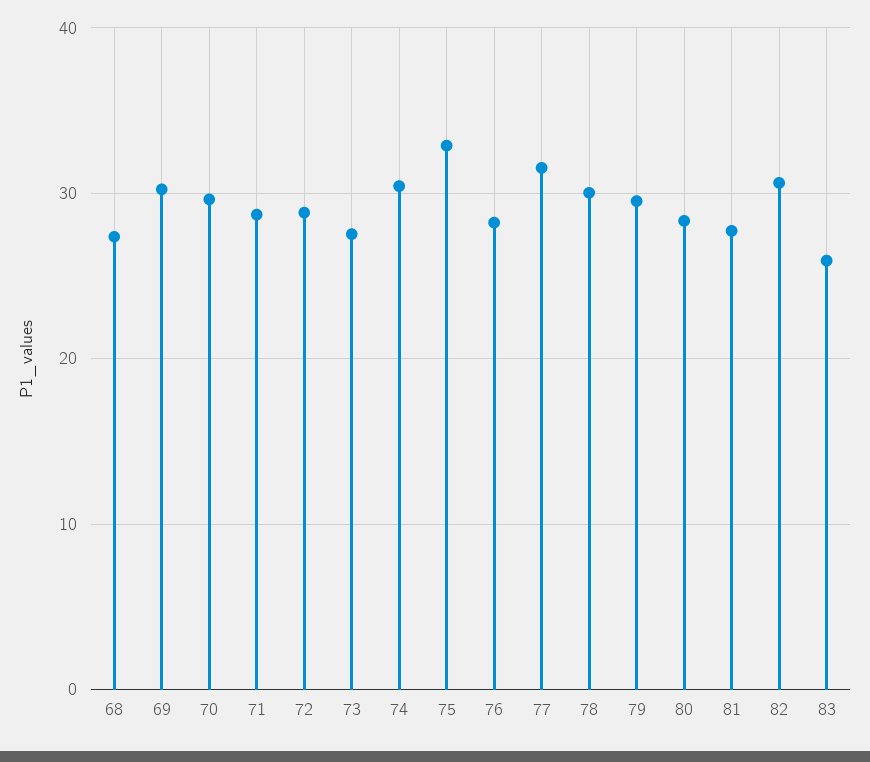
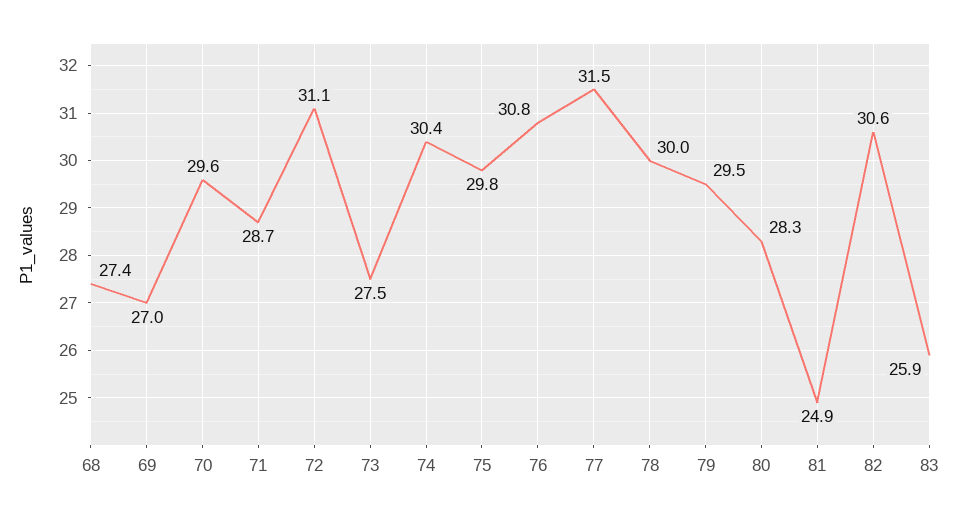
69: 30 -> 27
72: 29 -> 31.1
75: 33 -> 29.8
76: 28 -> 30.8
81: 28 -> 24.9

